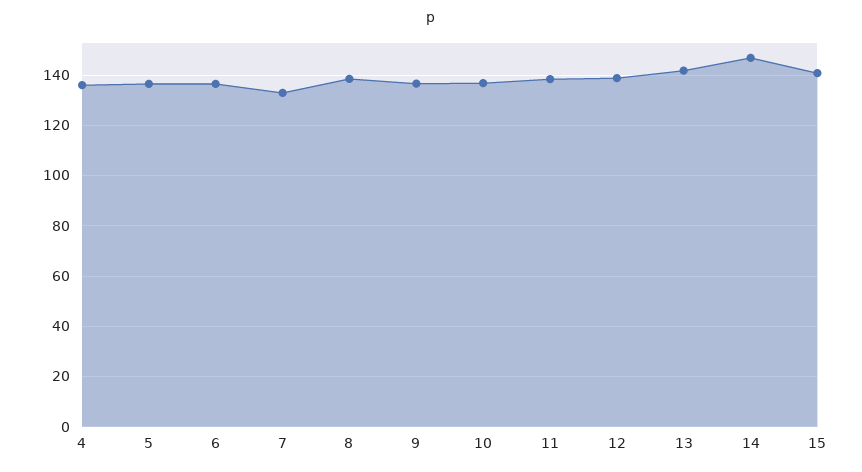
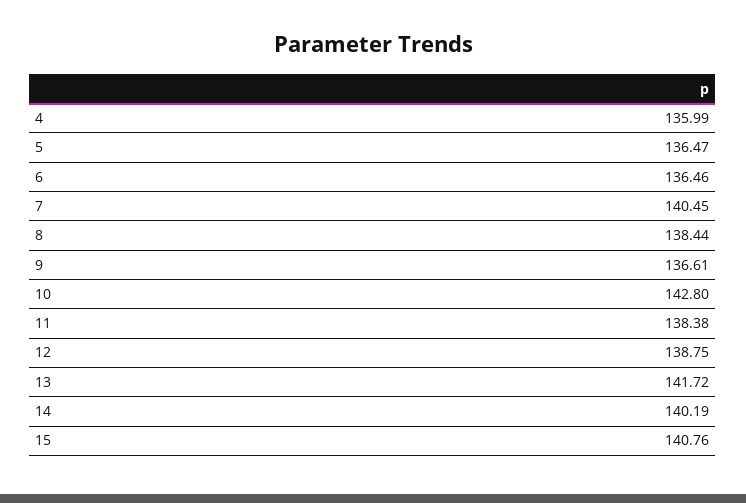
7: 132.5 -> 140.45
10: 137.5 -> 142.8
14: 147.5 -> 140.19

